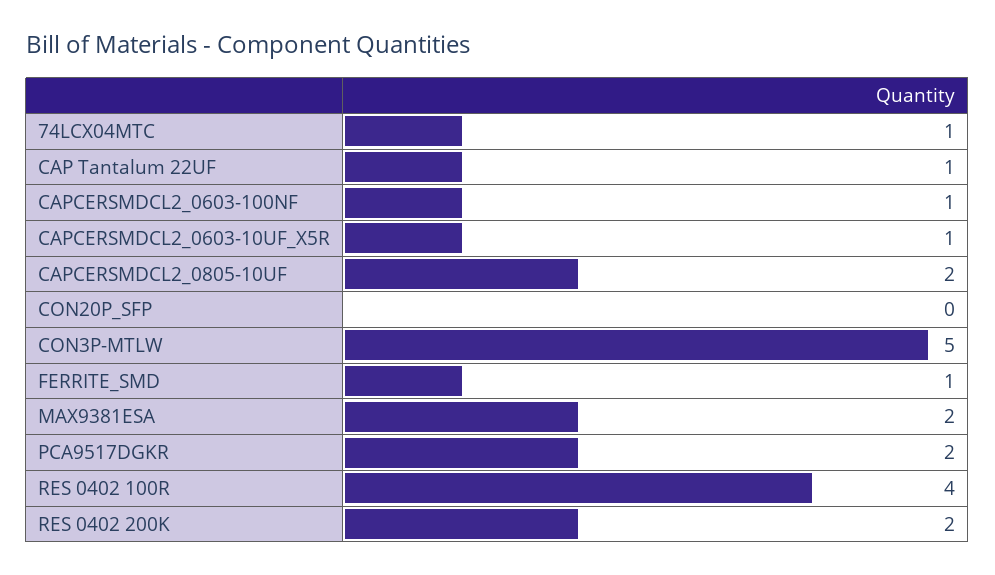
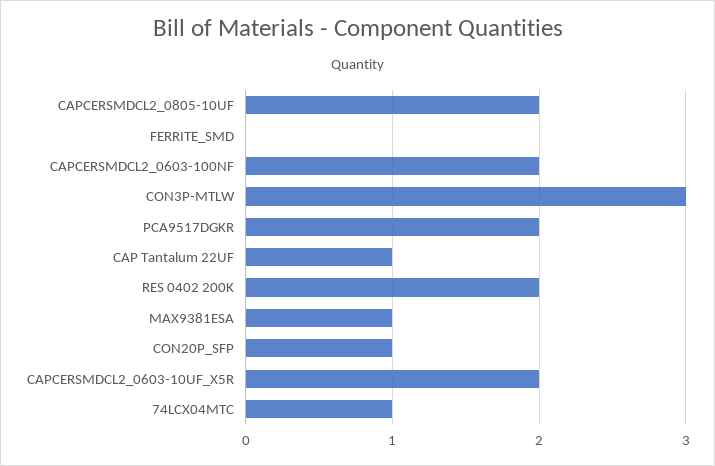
CAPCERSMDCL2_0603-100NF: 1 -> 2
CAPCERSMDCL2_0603-10UF_X5R: 1 -> 2
CON20P_SFP: 0 -> 1
CON3P-MTLW: 5 -> 3
FERRITE_SMD: 1 -> 0
MAX9381ESA: 2 -> 1
RES 0402 100R: 4 -> none

